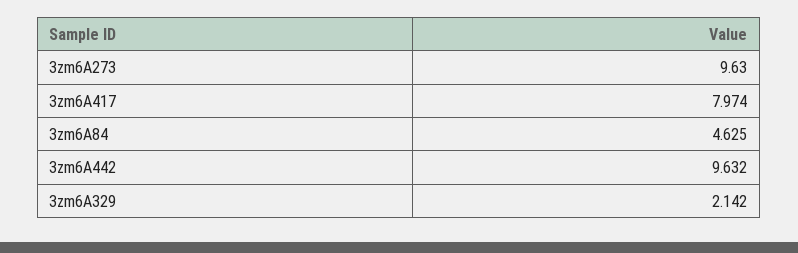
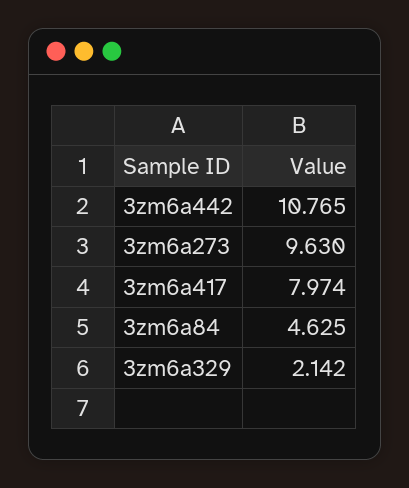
3zm6A442: 9.632 -> 10.765

